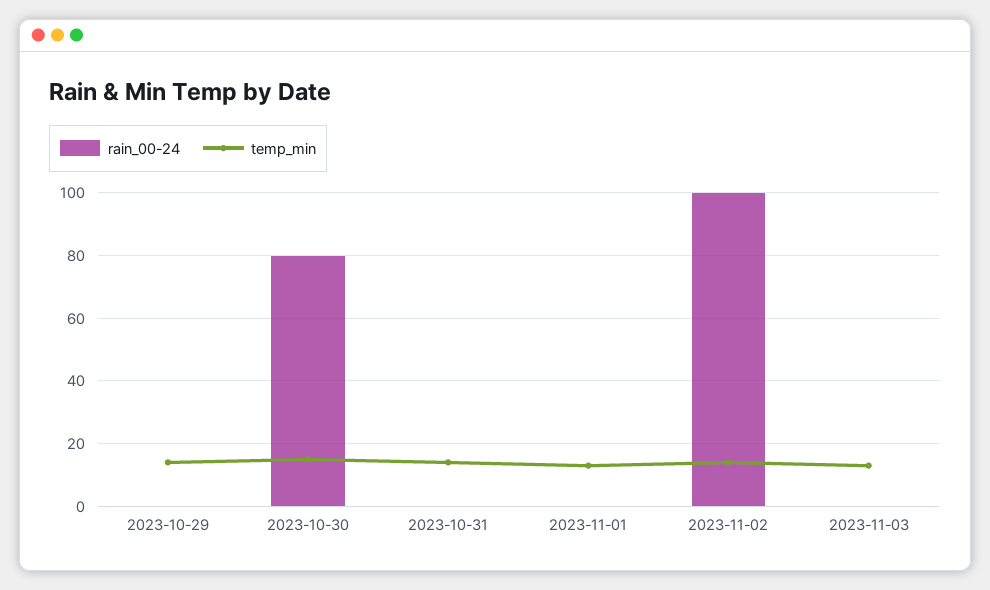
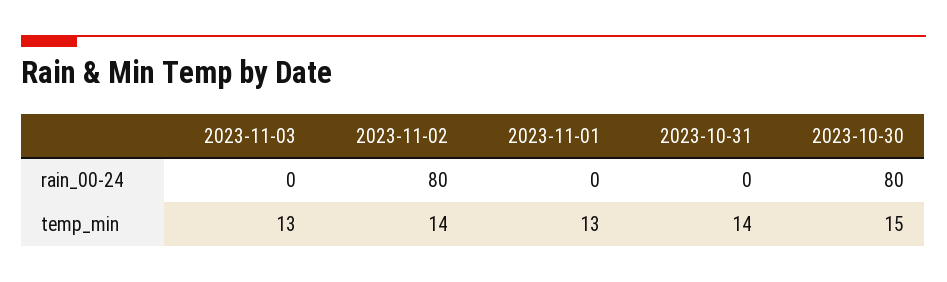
rain_00-24, 2023-10-29: 0 -> none
temp_min, 2023-10-29: 15 -> none
rain_00-24, 2023-11-02: 100 -> 80

